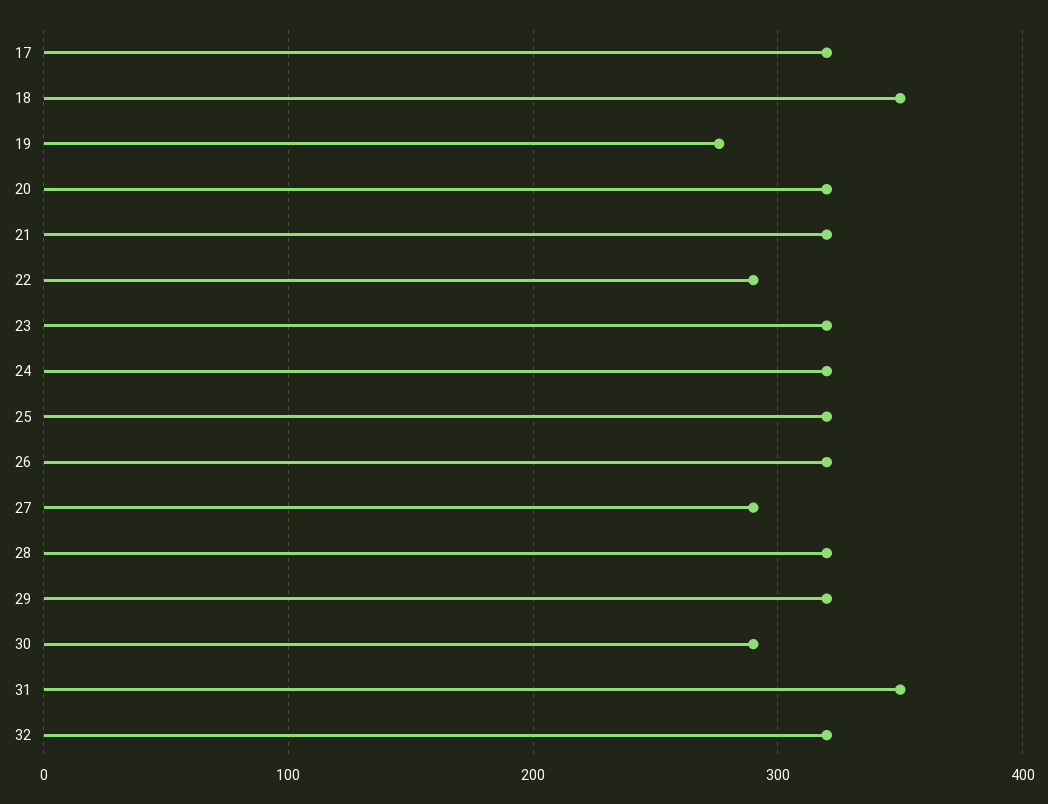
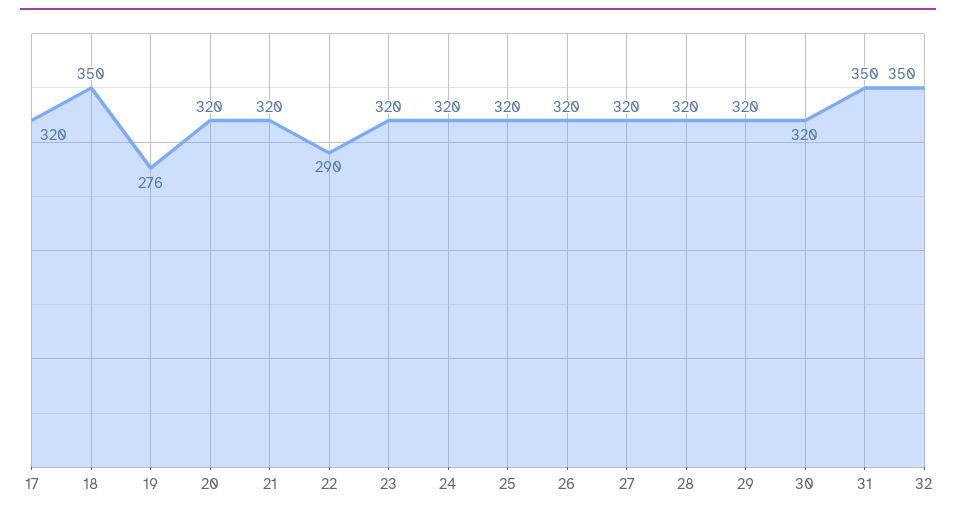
27: 290 -> 320
30: 290 -> 320
32: 320 -> 350

